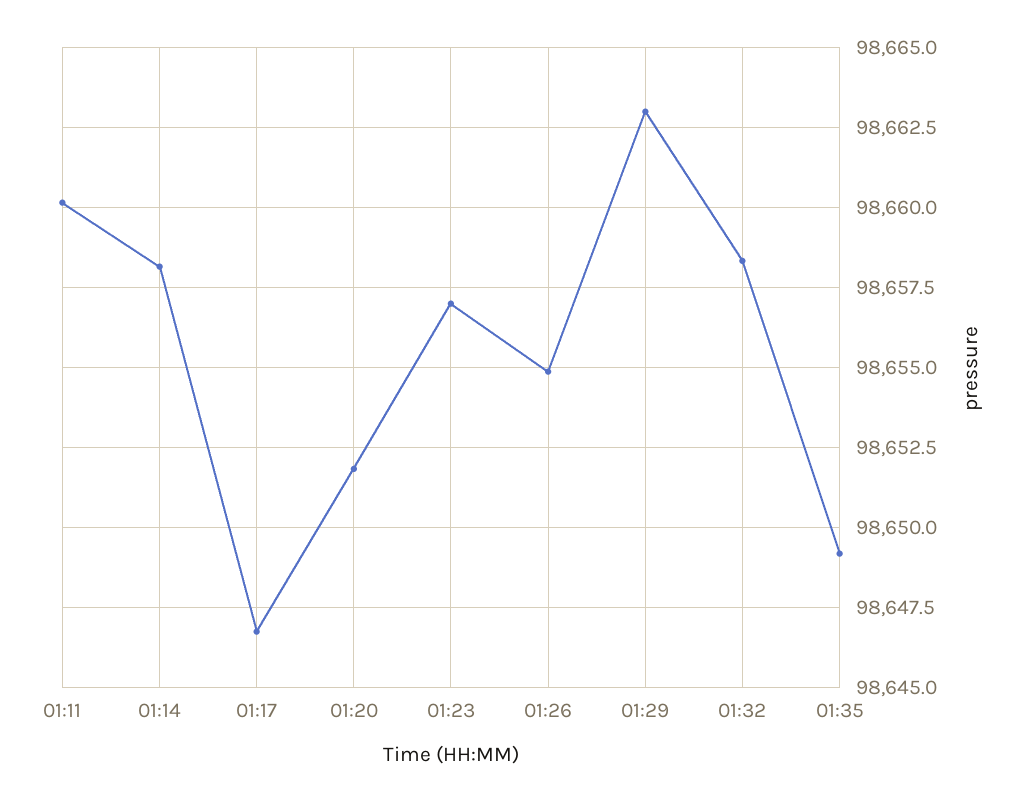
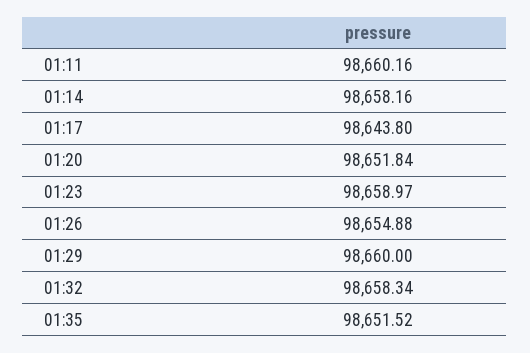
01:17: 98646.75 -> 98643.8
01:23: 98657 -> 98658.97
01:29: 98663 -> 98660
01:35: 98649.25 -> 98651.52

